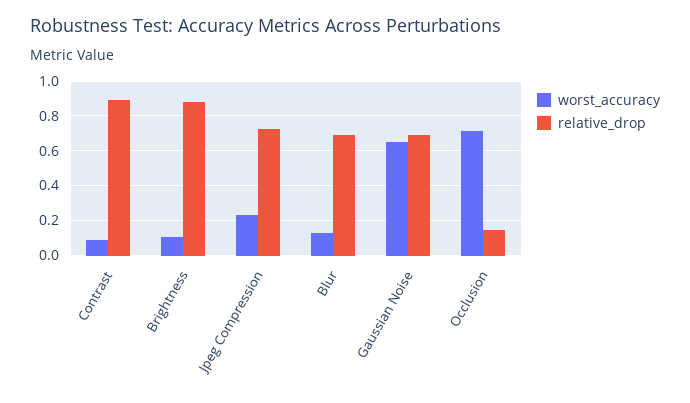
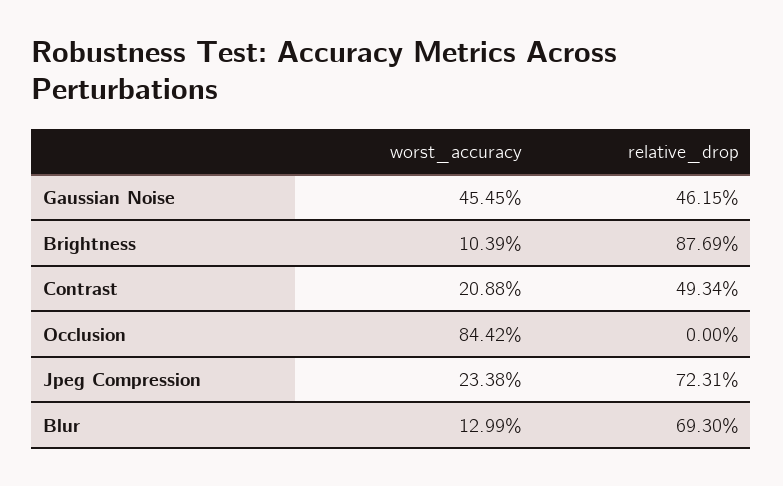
worst_accuracy, Contrast: 0.1 -> 0.2088
relative_drop, Contrast: 0.9 -> 0.4934
worst_accuracy, Gaussian Noise: 0.65 -> 0.4545
relative_drop, Gaussian Noise: 0.7 -> 0.4615
worst_accuracy, Occlusion: 0.7 -> 0.8442
relative_drop, Occlusion: 0.15 -> 0

